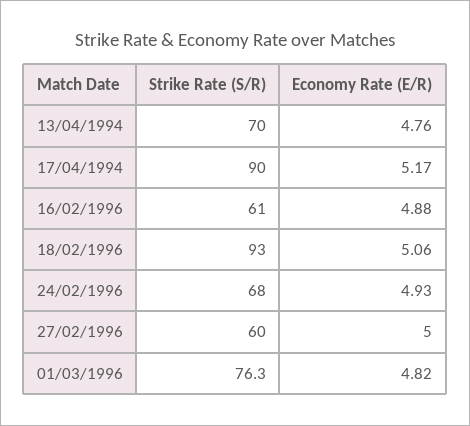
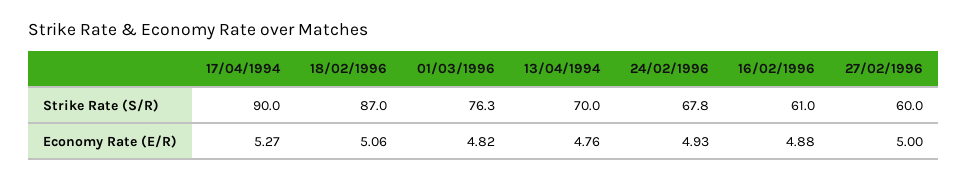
Economy Rate (E/R), 17/04/1994: 5.17 -> 5.27
Strike Rate (S/R), 18/02/1996: 93 -> 87
Strike Rate (S/R), 24/02/1996: 68 -> 67.8

